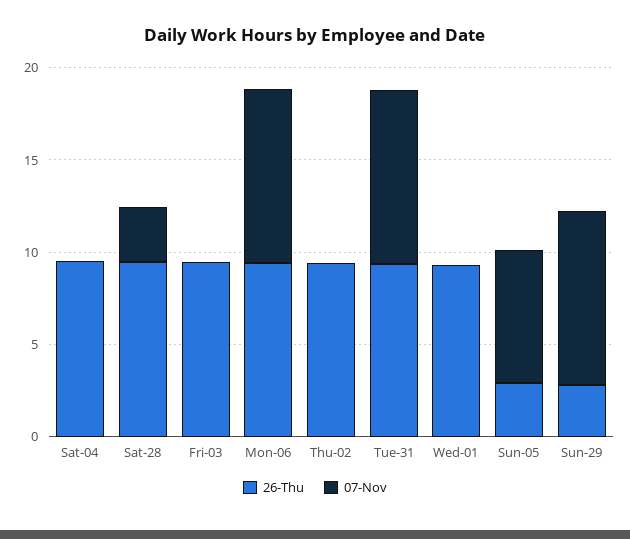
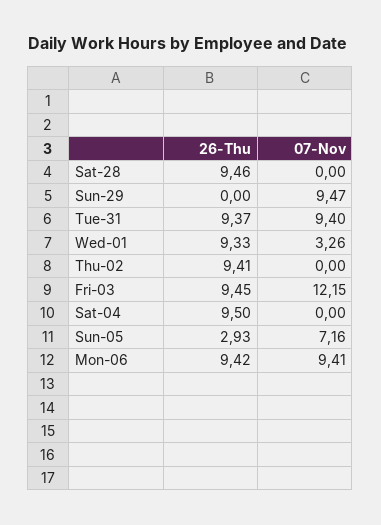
07-Nov, Sat-28: 3 -> 0
07-Nov, Fri-03: 0 -> 12.15
07-Nov, Wed-01: 0 -> 3.26
26-Thu, Sun-29: 3 -> 0

